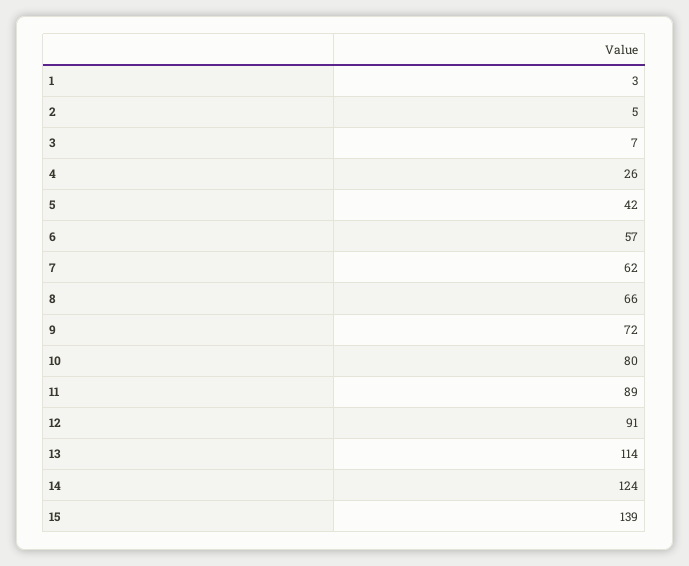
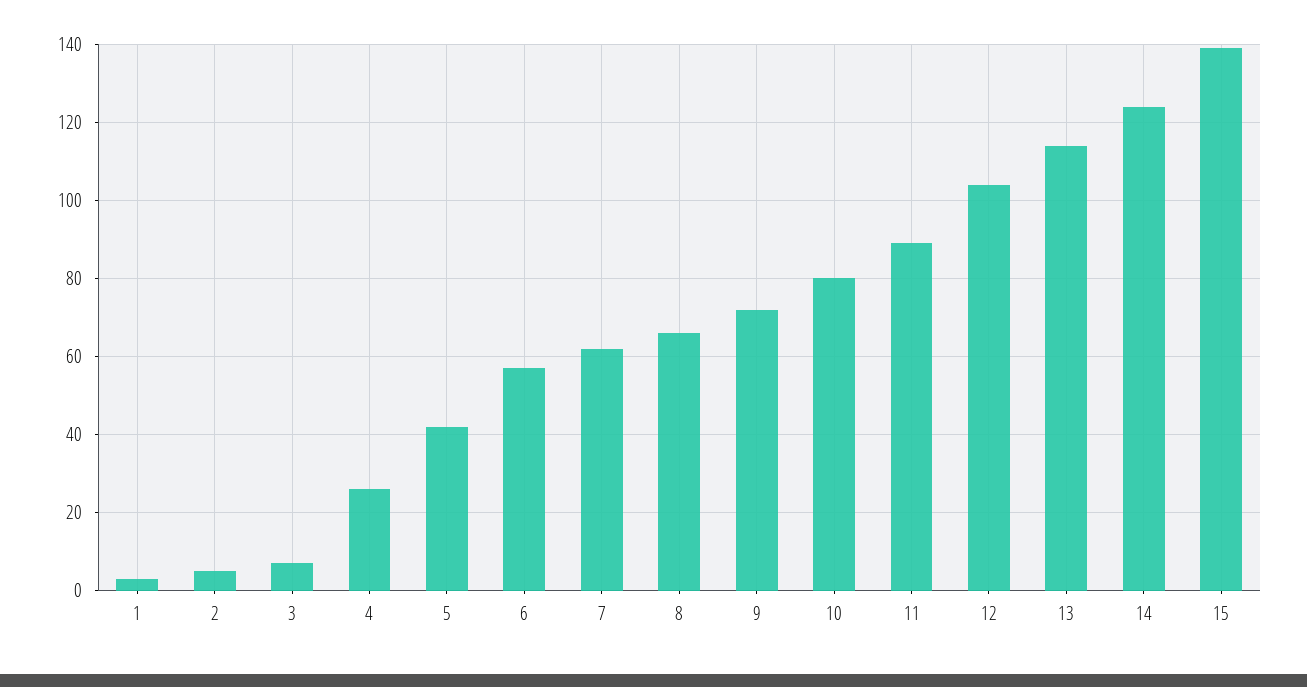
12: 91 -> 105

